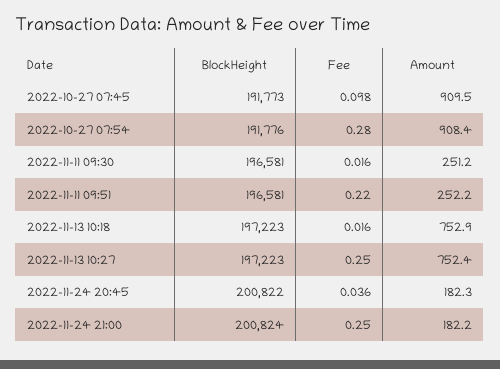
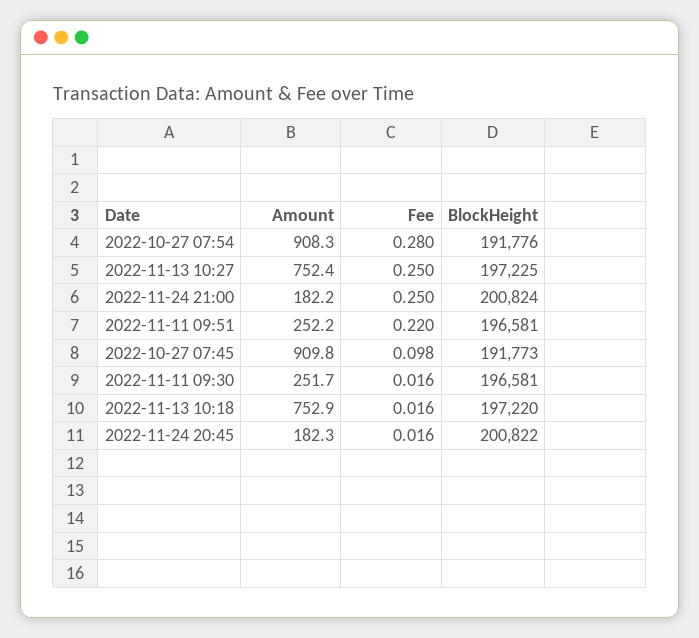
Amount, 2022-10-27 07:45: 909.5 -> 909.8
Amount, 2022-10-27 07:54: 908.4 -> 908.3
Amount, 2022-11-11 09:30: 251.2 -> 251.7
BlockHeight, 2022-11-13 10:18: 197223 -> 197220
BlockHeight, 2022-11-13 10:27: 197223 -> 197225
Fee, 2022-11-24 20:45: 0.036 -> 0.016

